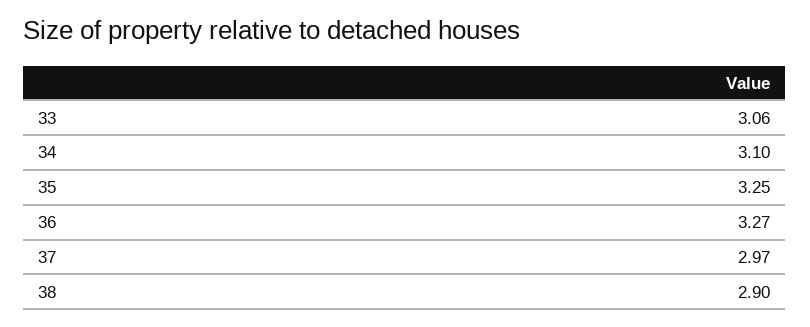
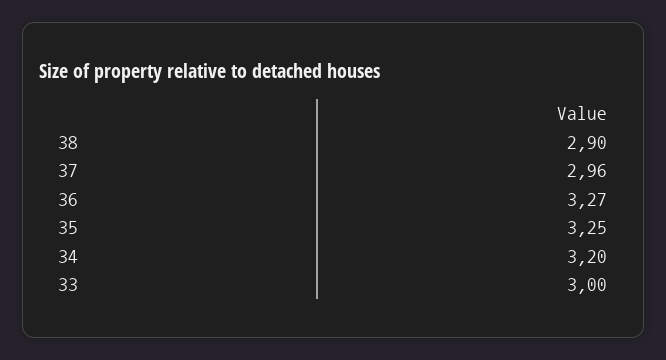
33: 3.06 -> 3
34: 3.1 -> 3.2
37: 2.97 -> 2.96

